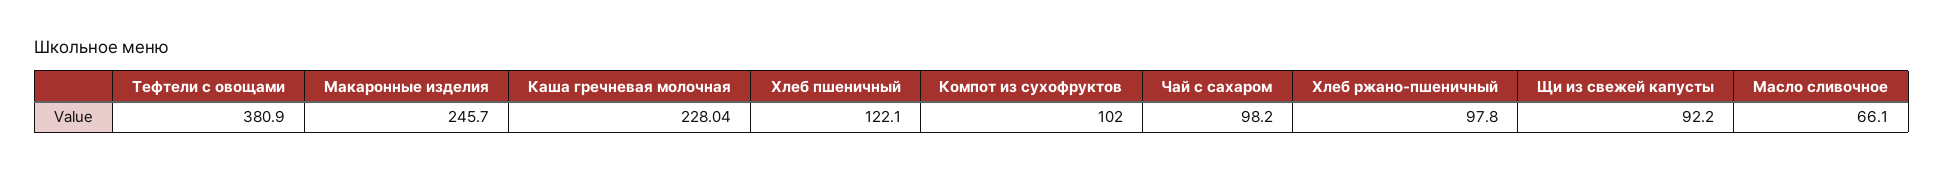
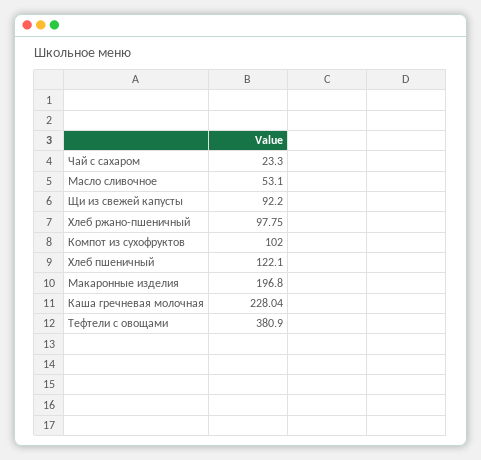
Макаронные изделия: 245.7 -> 196.8
Чай с сахаром: 98.2 -> 23.3
Хлеб ржано-пшеничный: 97.8 -> 97.75
Масло сливочное: 66.1 -> 53.1

